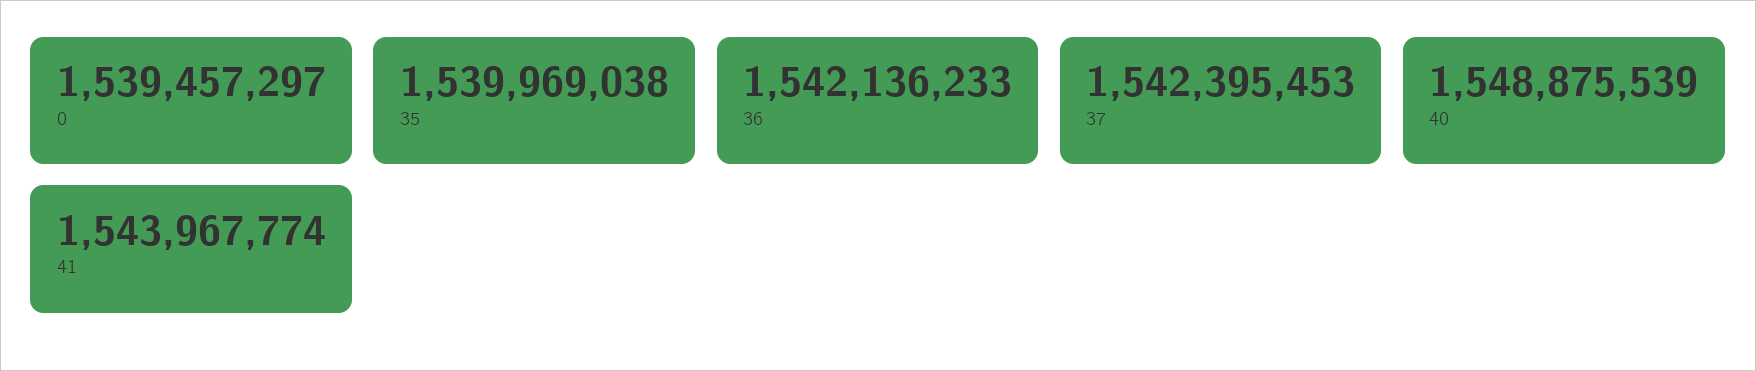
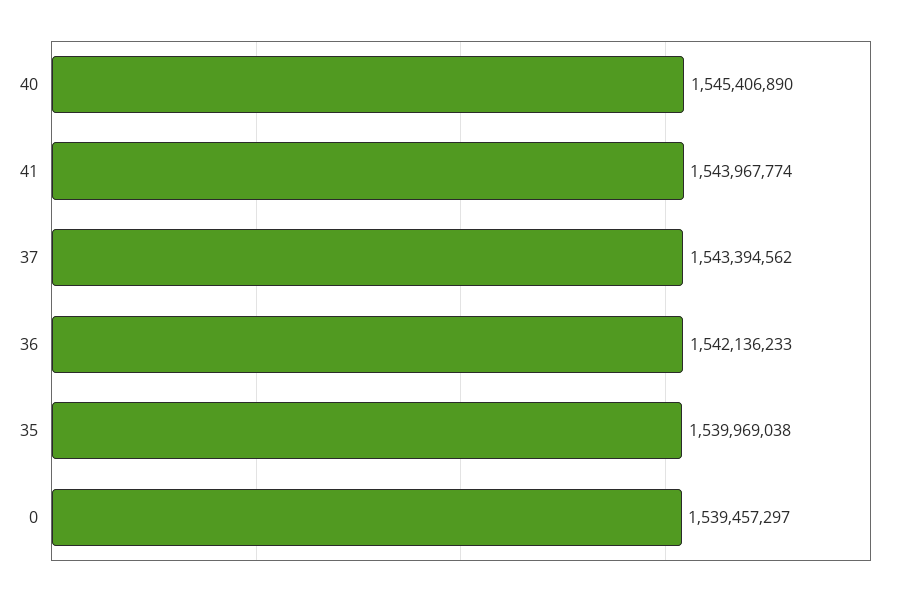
37: 1542395453 -> 1543394562
40: 1548875539 -> 1545406890

